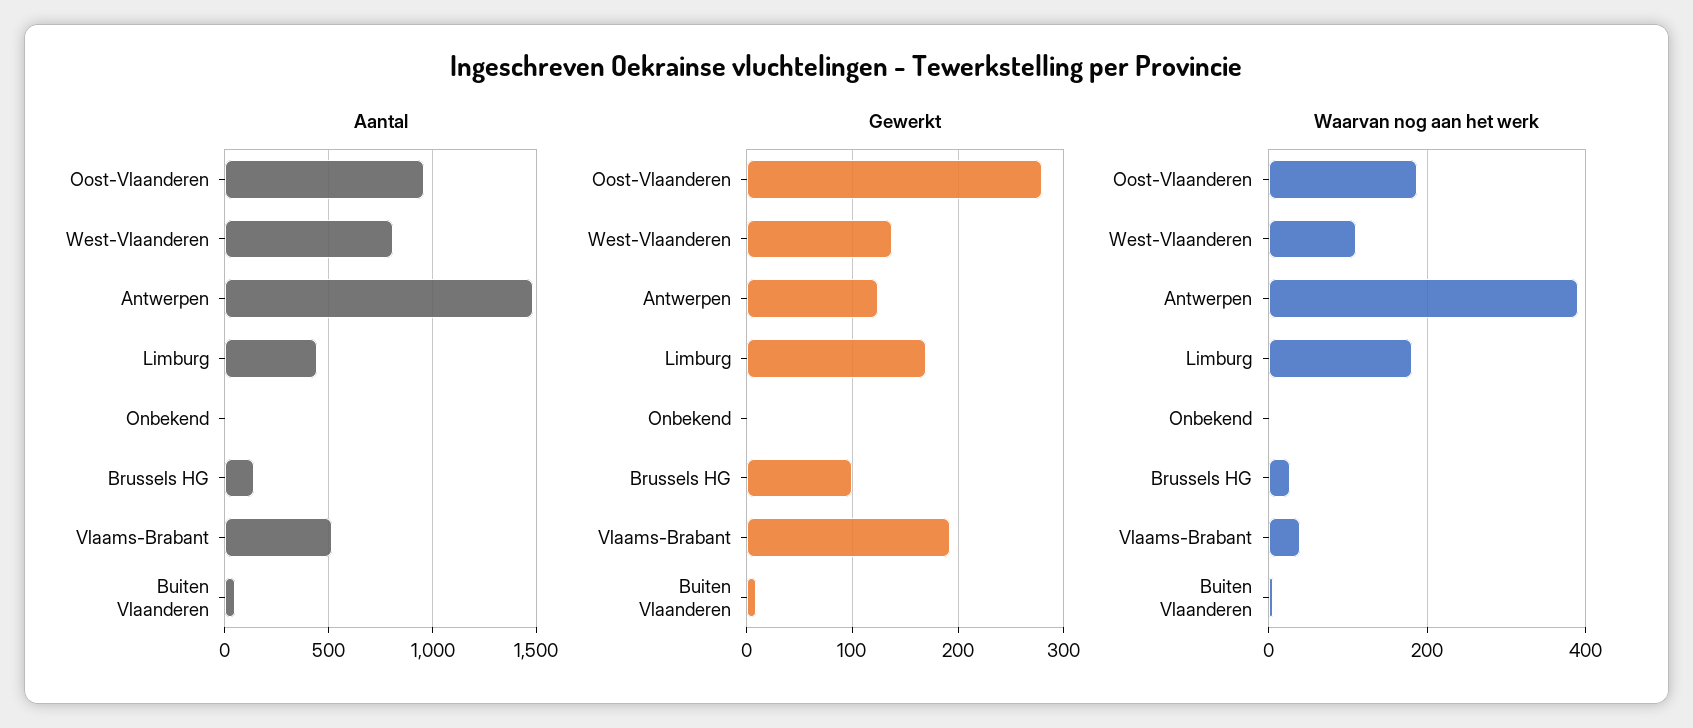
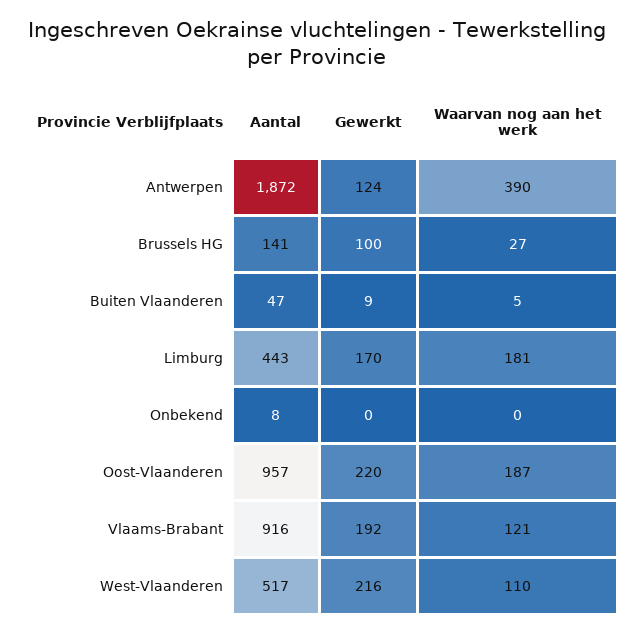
Aantal, West-Vlaanderen: 800 -> 517
Aantal, Antwerpen: 1500 -> 1872
Aantal, Vlaams-Brabant: 500 -> 916
Gewerkt, Oost-Vlaanderen: 280 -> 220
Gewerkt, West-Vlaanderen: 140 -> 216
Waarvan nog aan het werk, Vlaams-Brabant: 40 -> 121

